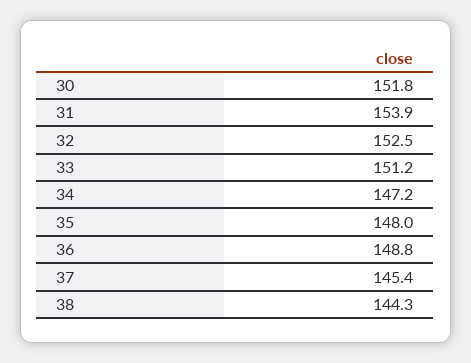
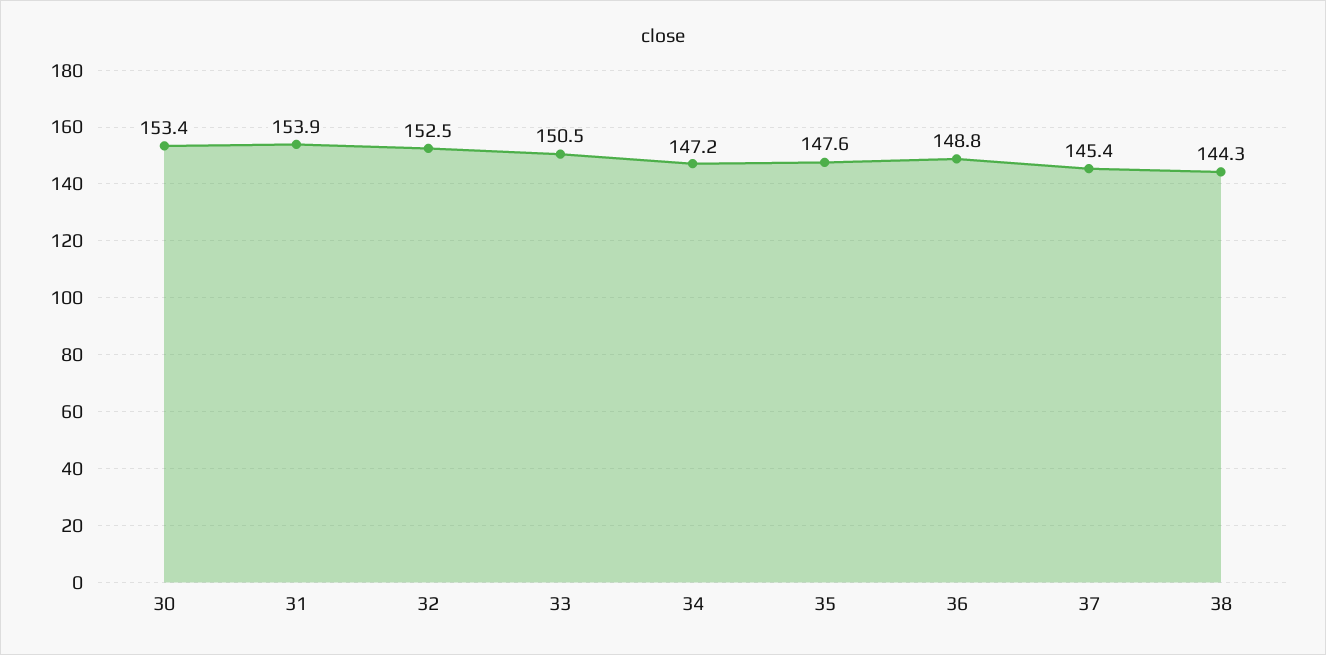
30: 151.8 -> 153.4
33: 151.2 -> 150.5
35: 148 -> 147.6

